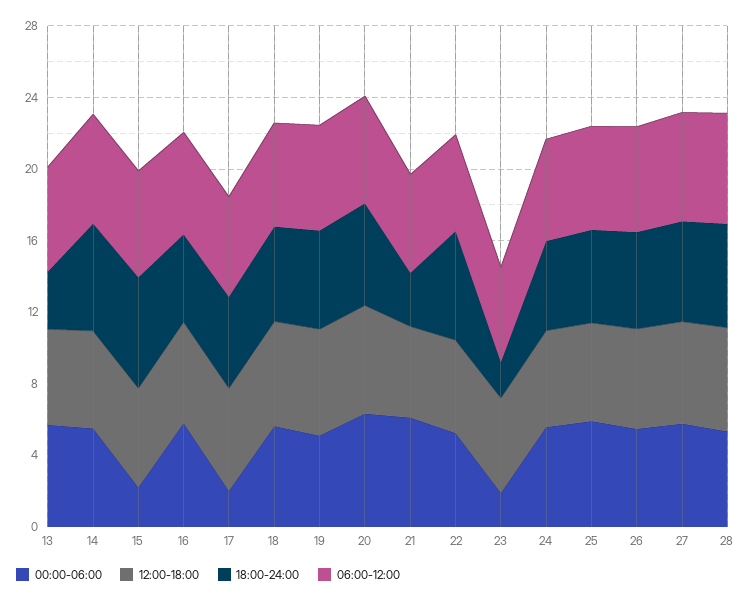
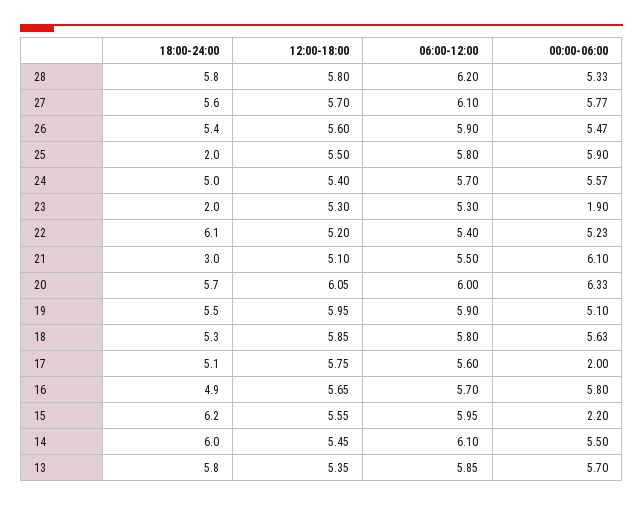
18:00-24:00, 13: 3 -> 5.8
18:00-24:00, 25: 5 -> 2

